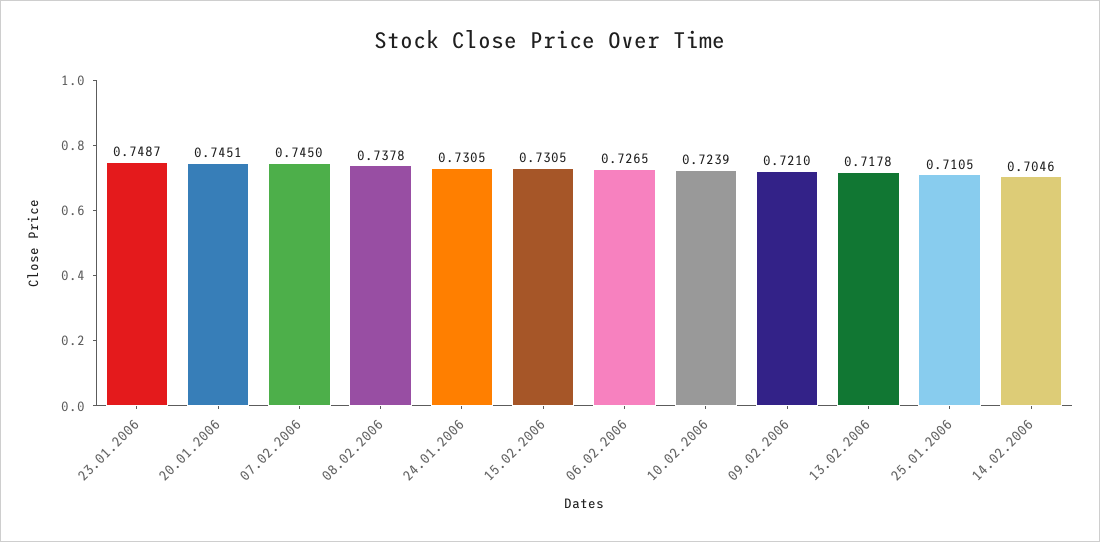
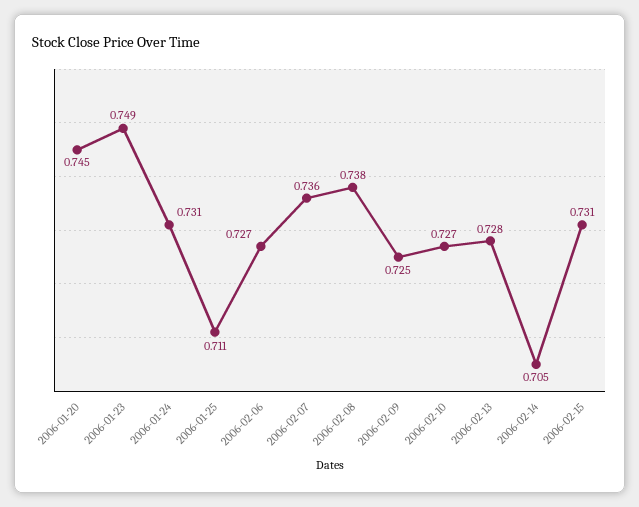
07.02.2006: 0.745 -> 0.736
10.02.2006: 0.7239 -> 0.727
09.02.2006: 0.721 -> 0.725
13.02.2006: 0.7178 -> 0.728

